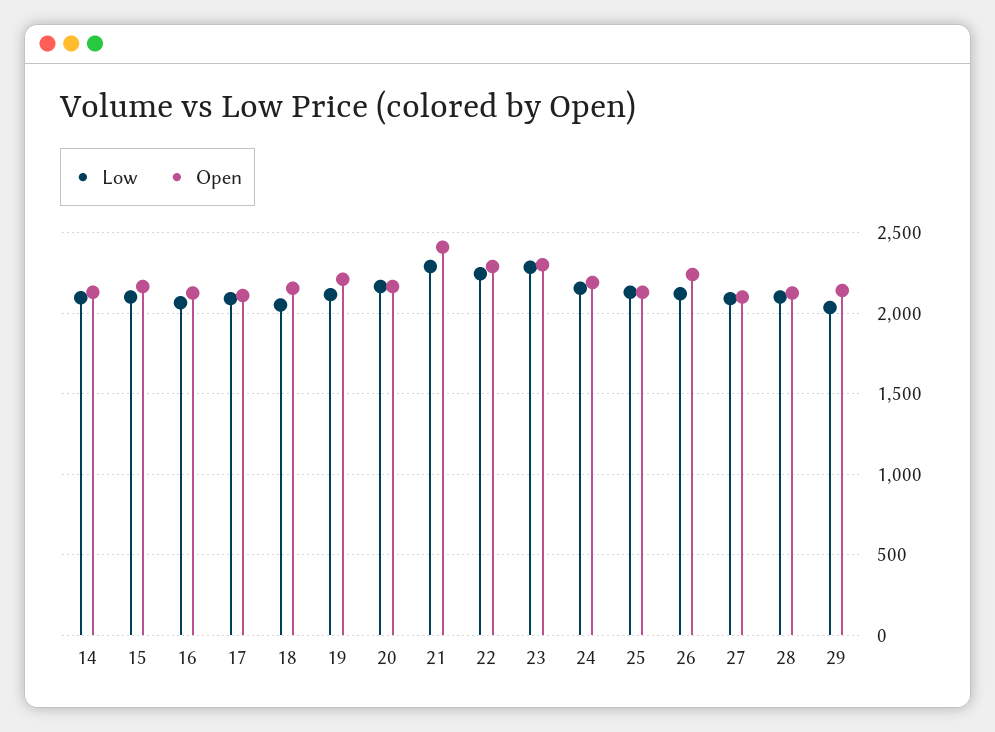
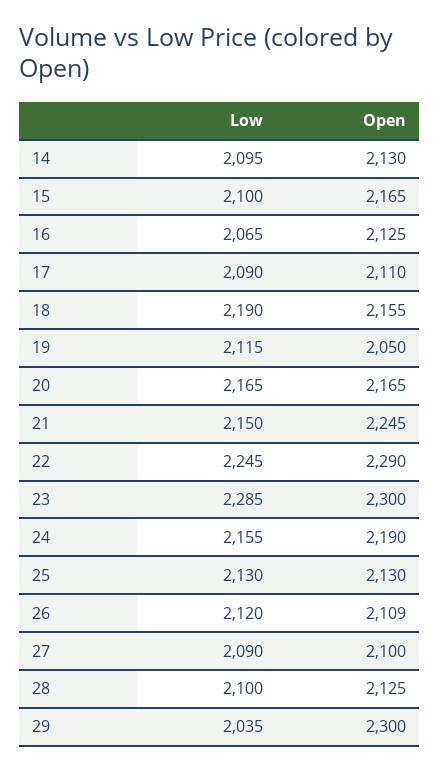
Low, 18: 2050 -> 2190
Open, 19: 2200 -> 2050
Low, 21: 2300 -> 2150
Open, 21: 2400 -> 2245
Open, 26: 2250 -> 2109
Open, 29: 2150 -> 2300

